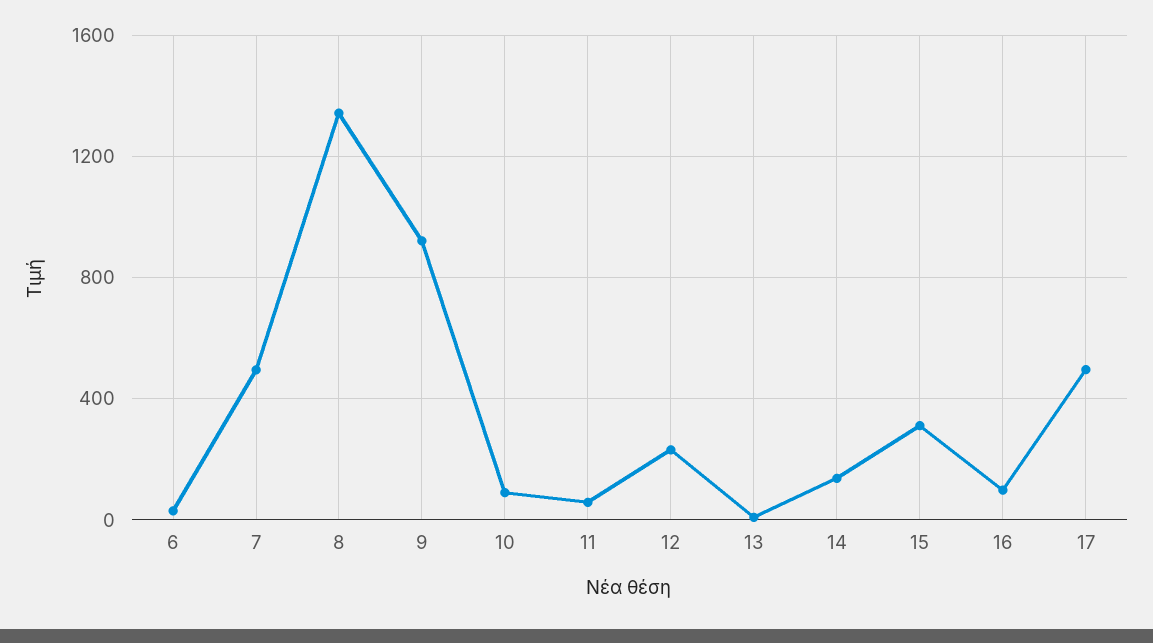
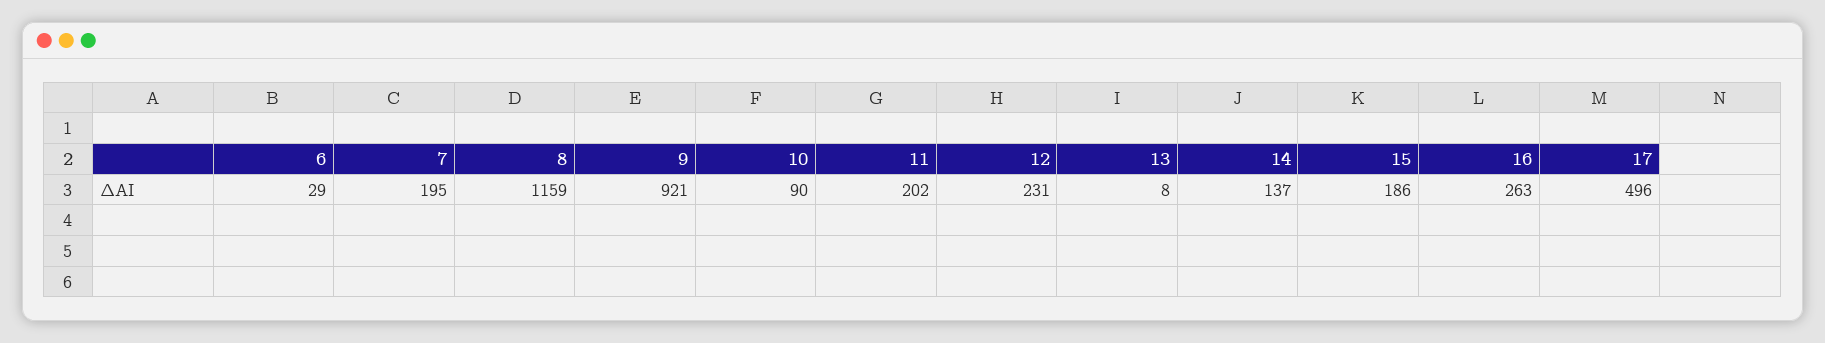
7: 500 -> 195
8: 1350 -> 1159
11: 50 -> 202
15: 300 -> 186
16: 100 -> 263

